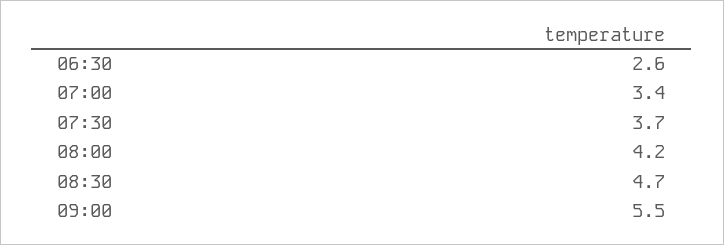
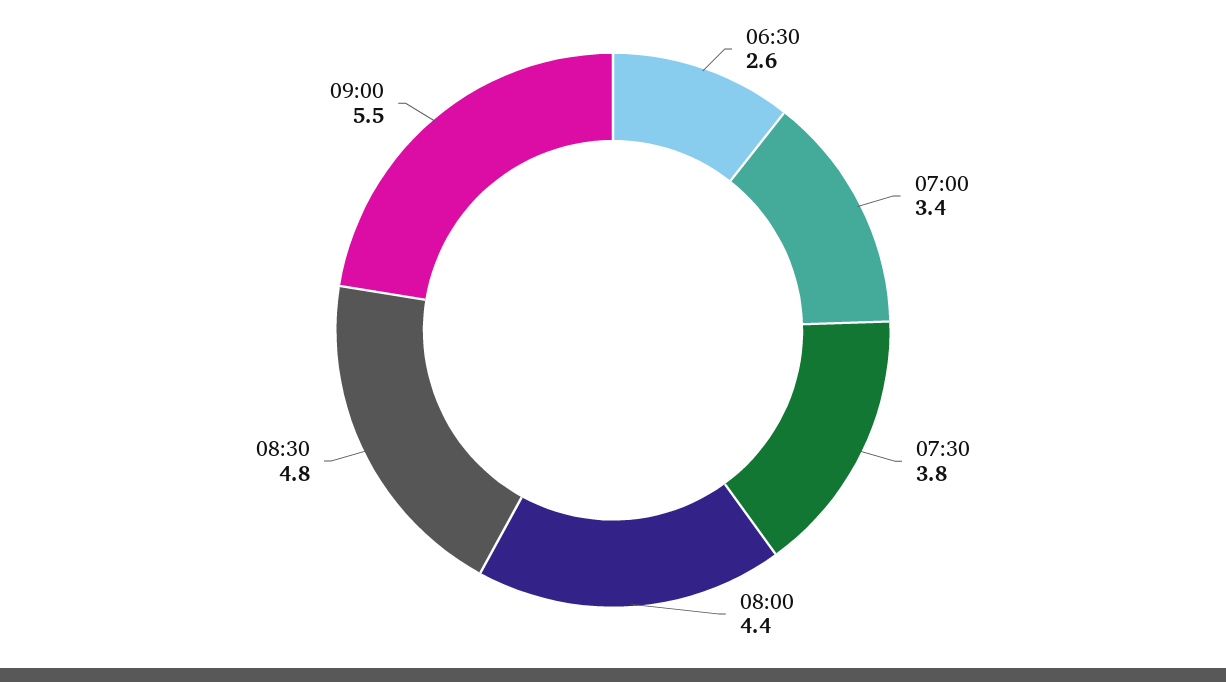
07:30: 3.7 -> 3.8
08:00: 4.2 -> 4.4
08:30: 4.7 -> 4.8

